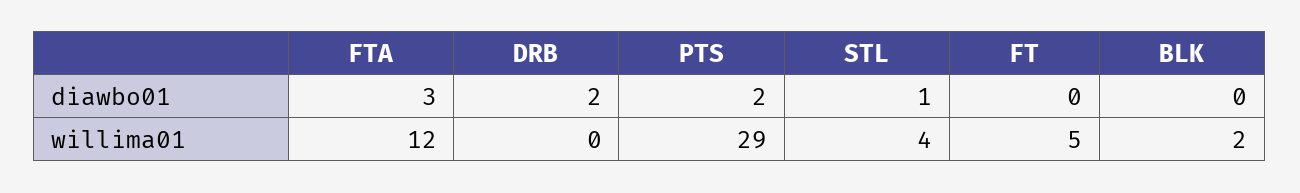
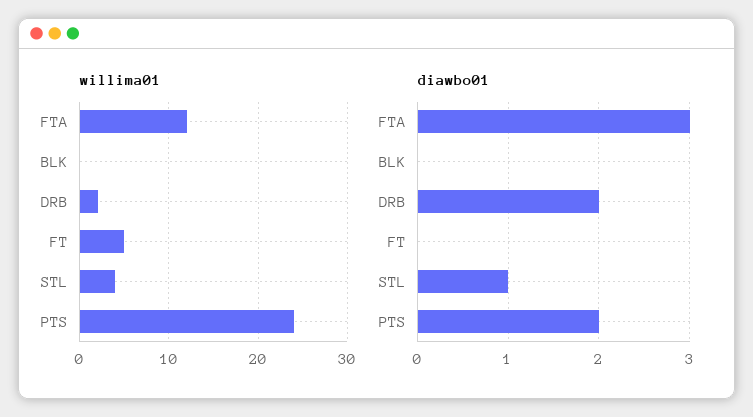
willima01, DRB: 0 -> 2
willima01, PTS: 29 -> 24
willima01, BLK: 2 -> 0

